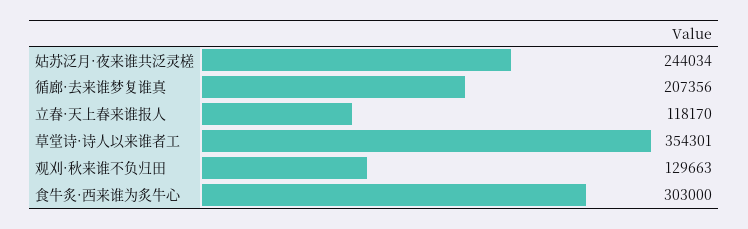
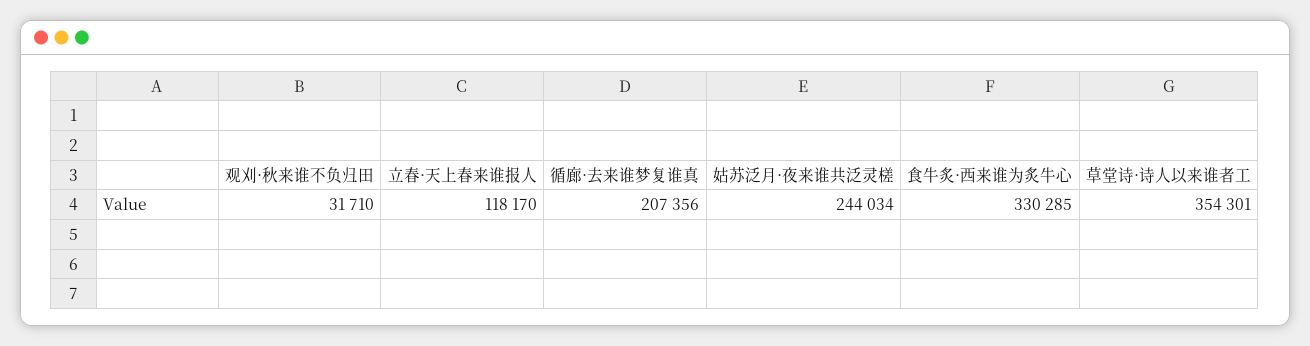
观刈·秋来谁不负归田: 129663 -> 31710
食牛炙·西来谁为炙牛心: 303000 -> 330285

